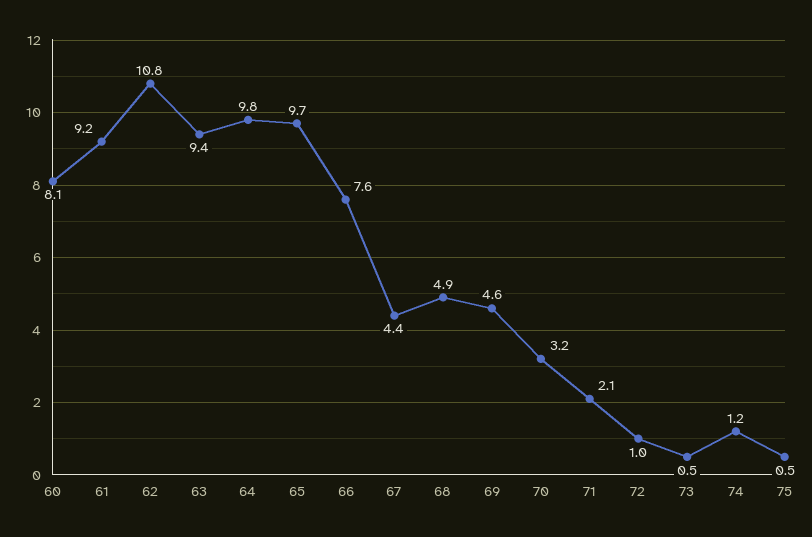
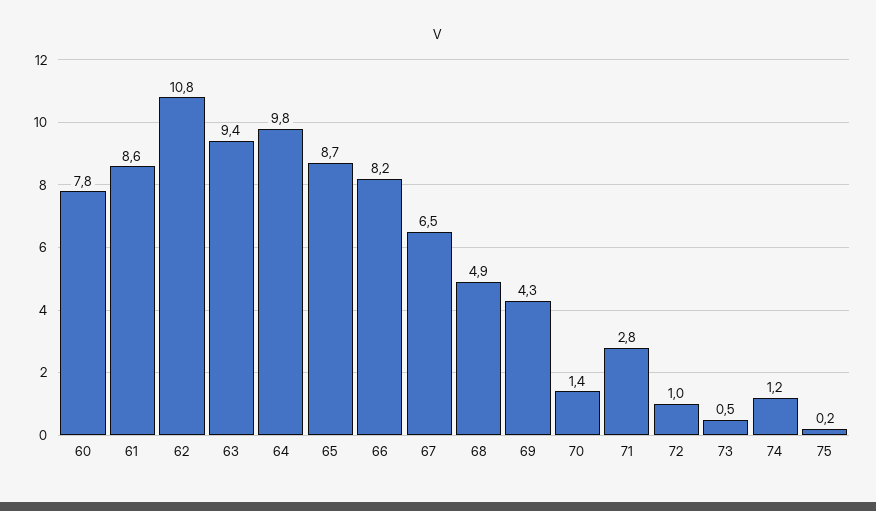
60: 8.1 -> 7.8
61: 9.2 -> 8.6
65: 9.7 -> 8.7
66: 7.6 -> 8.2
67: 4.4 -> 6.5
69: 4.6 -> 4.3
70: 3.2 -> 1.4
71: 2.1 -> 2.8
75: 0.5 -> 0.2

